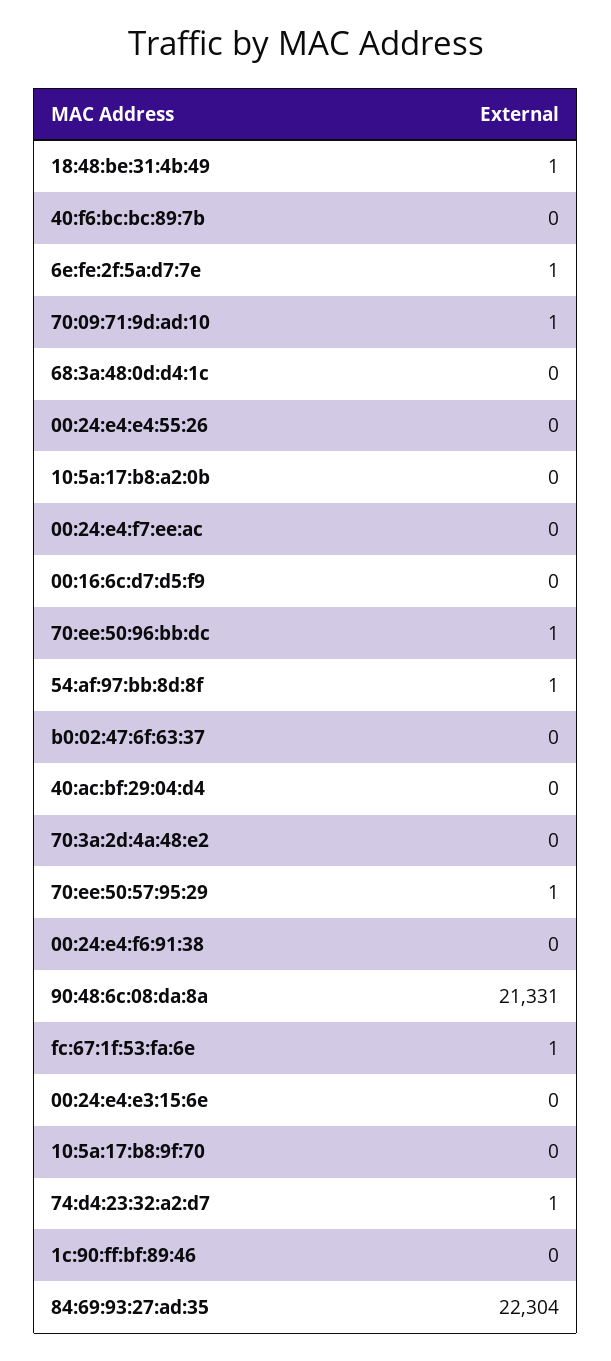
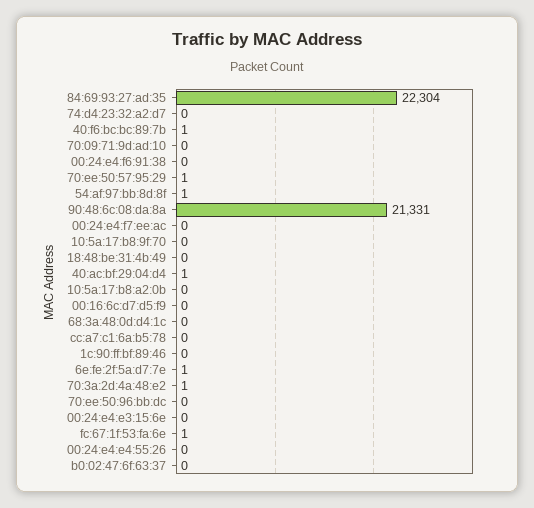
18:48:be:31:4b:49: 1 -> 0
40:f6:bc:bc:89:7b: 0 -> 1
70:09:71:9d:ad:10: 1 -> 0
70:ee:50:96:bb:dc: 1 -> 0
40:ac:bf:29:04:d4: 0 -> 1
70:3a:2d:4a:48:e2: 0 -> 1
74:d4:23:32:a2:d7: 1 -> 0
cc:a7:c1:6a:b5:78: none -> 0

